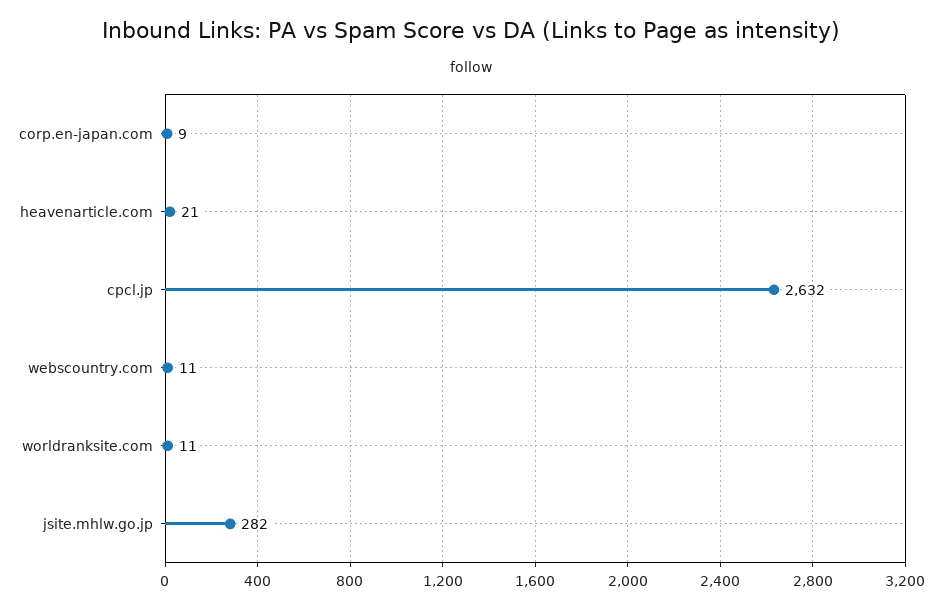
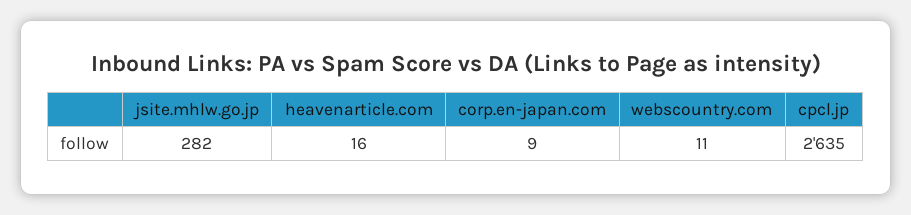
heavenarticle.com: 21 -> 16
cpcl.jp: 2632 -> 2635
worldranksite.com: 11 -> none

